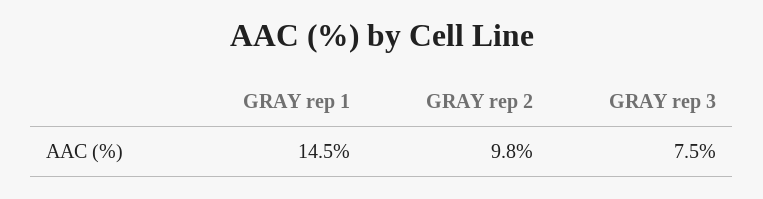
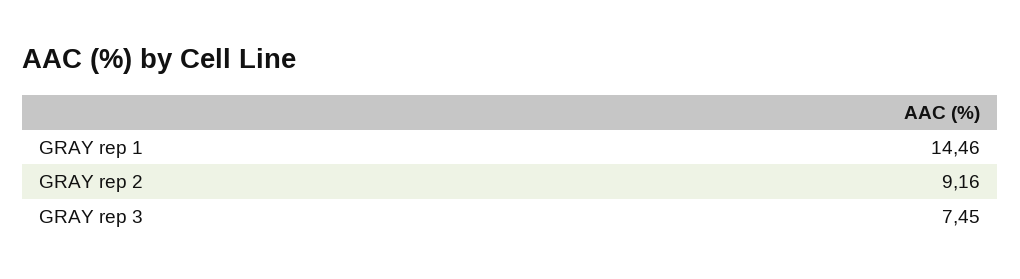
GRAY rep 2: 9.8 -> 9.16

